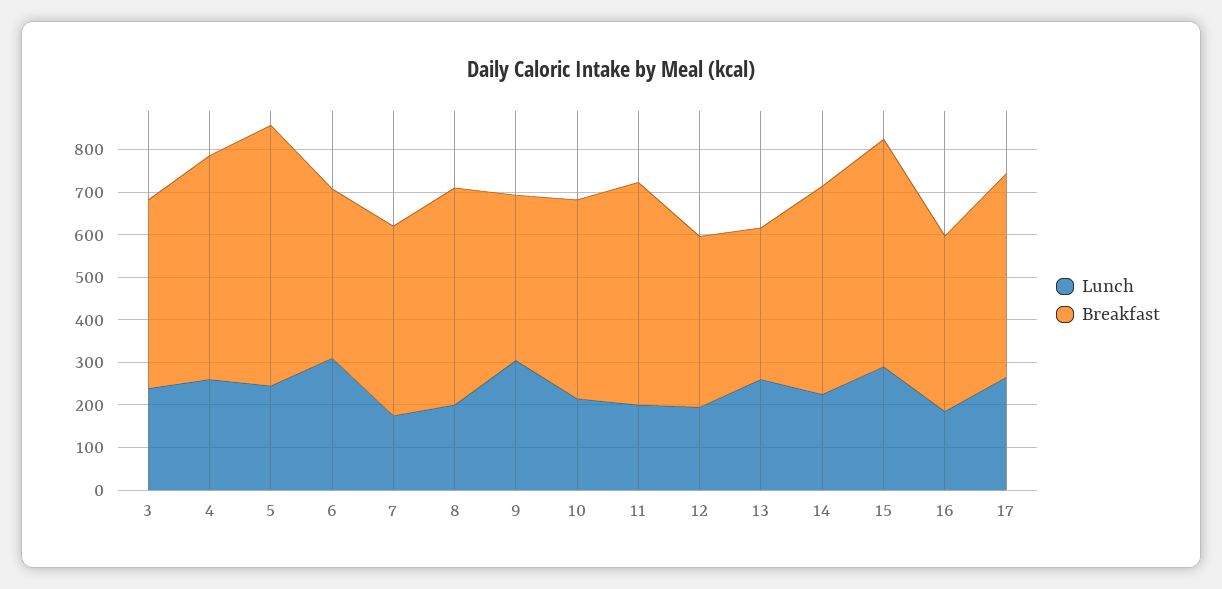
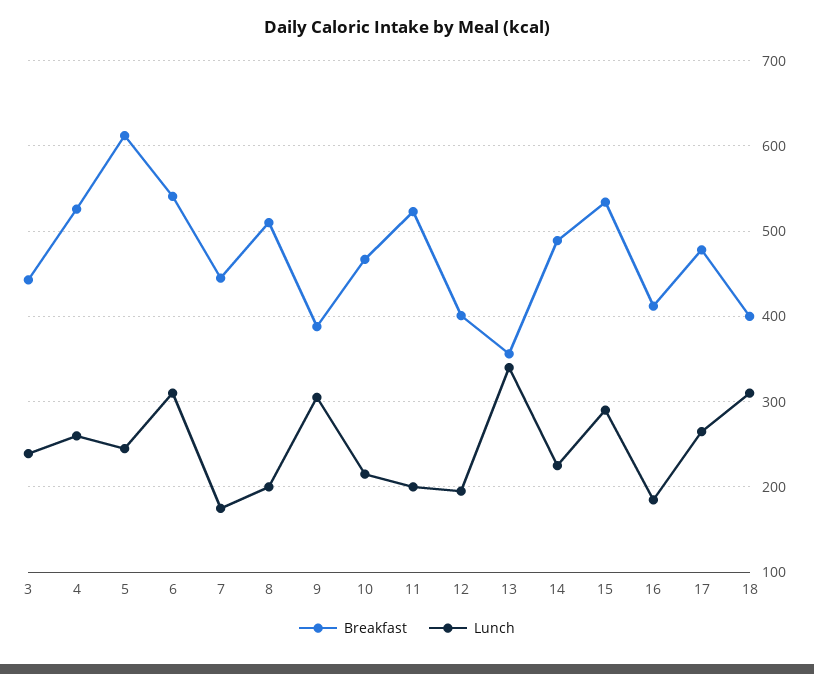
Breakfast, 6: 400 -> 540
Lunch, 13: 260 -> 340
Breakfast, 18: none -> 400
Lunch, 18: none -> 310

